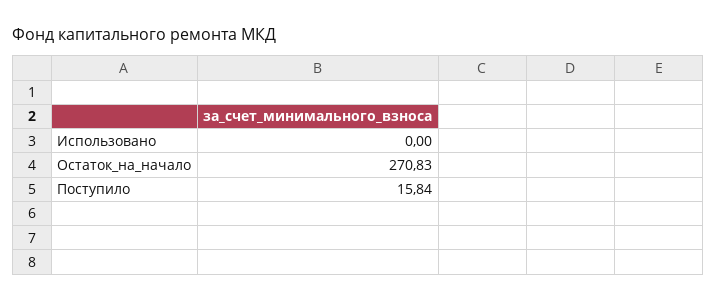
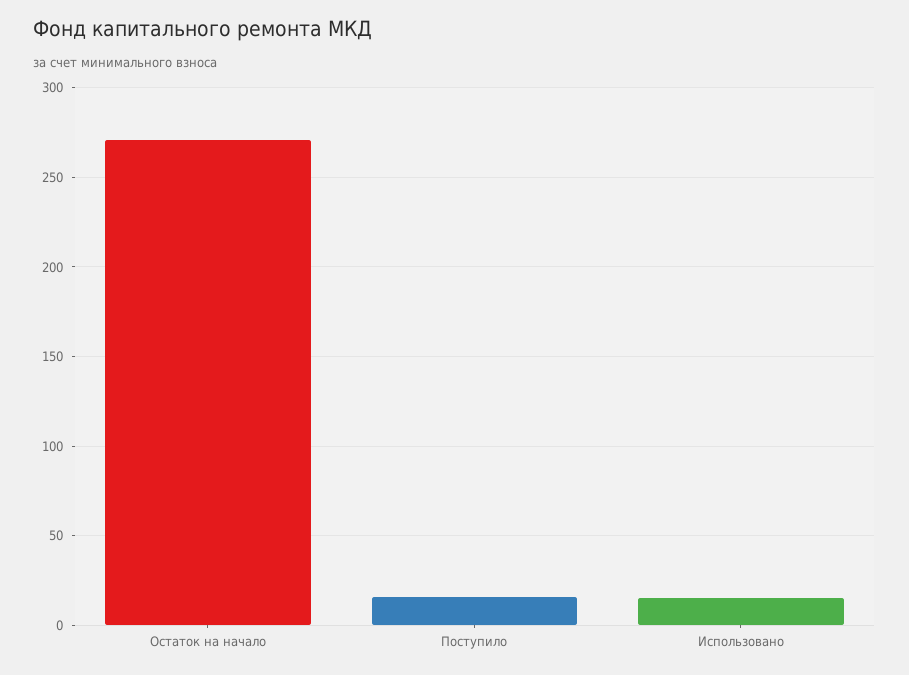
Использовано: 0 -> 15

